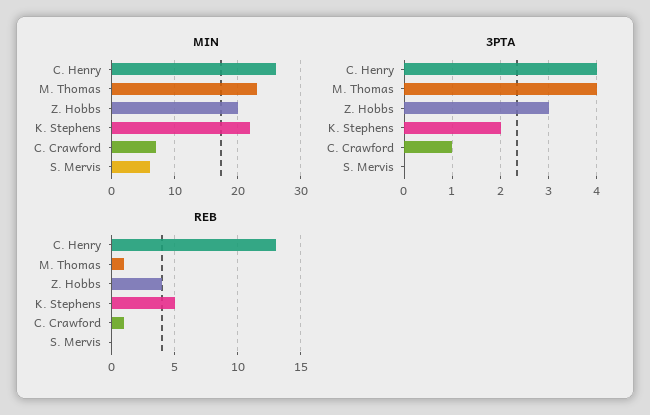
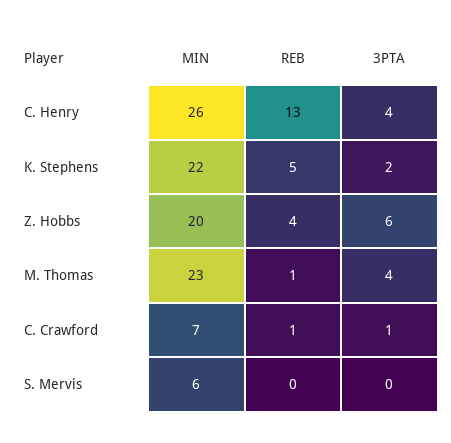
3PTA, Z. Hobbs: 3 -> 6

